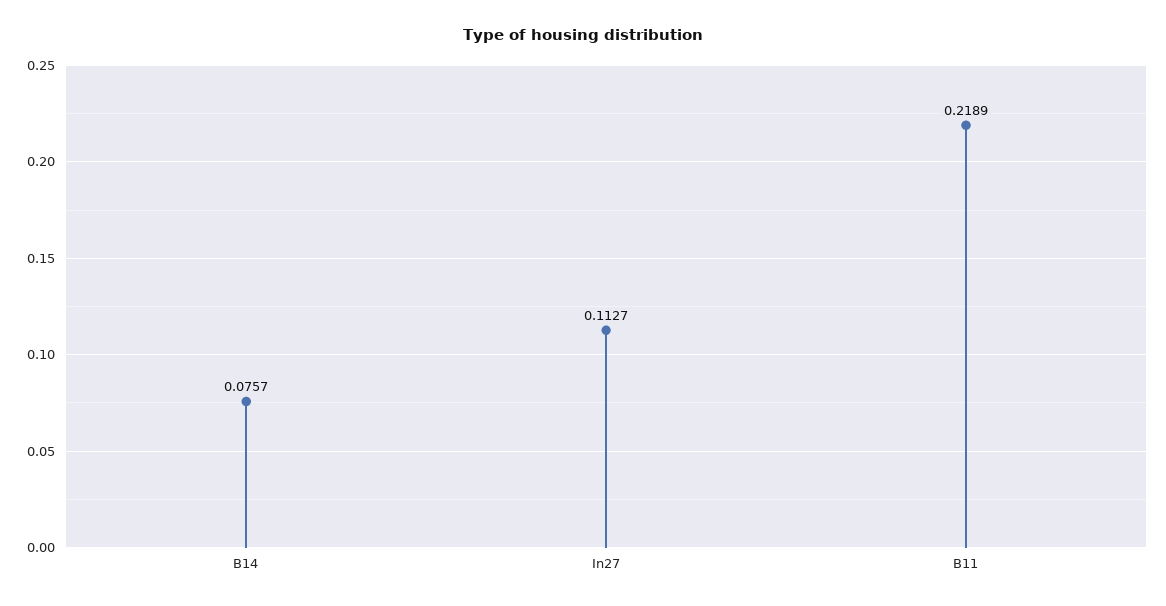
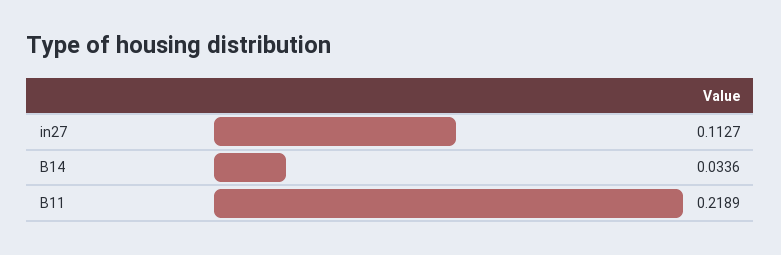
B14: 0.0757 -> 0.0336

